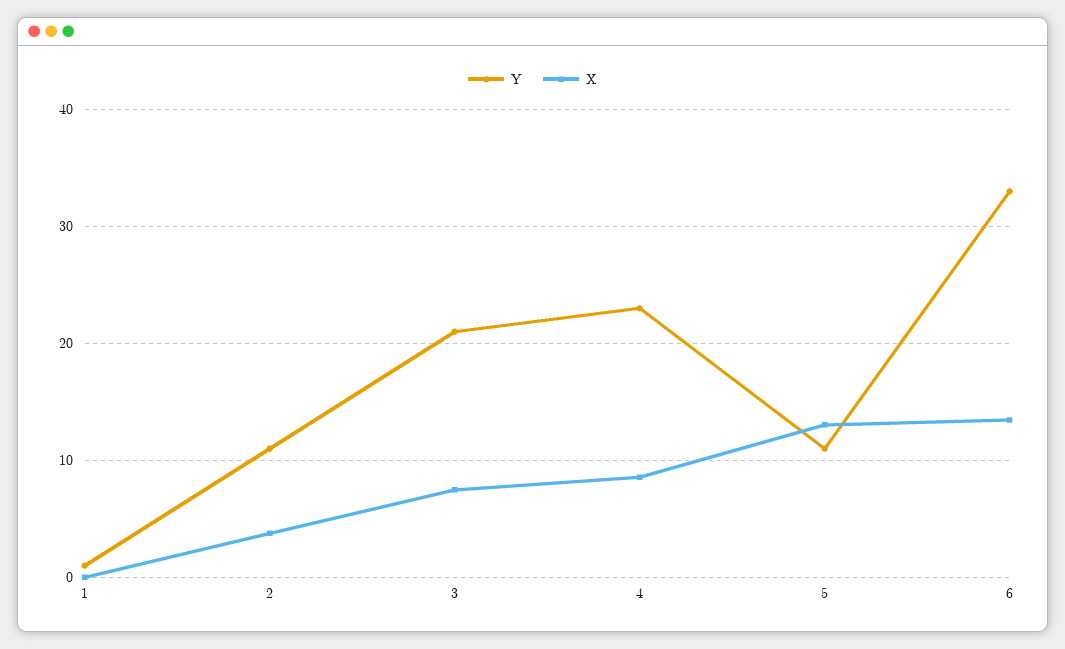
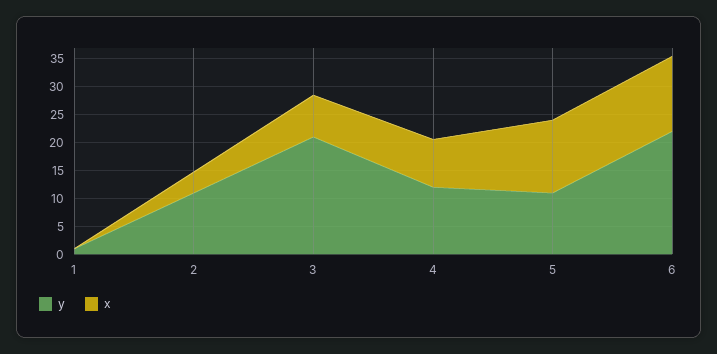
Y, 4: 23 -> 12.5
Y, 6: 33 -> 22.5

